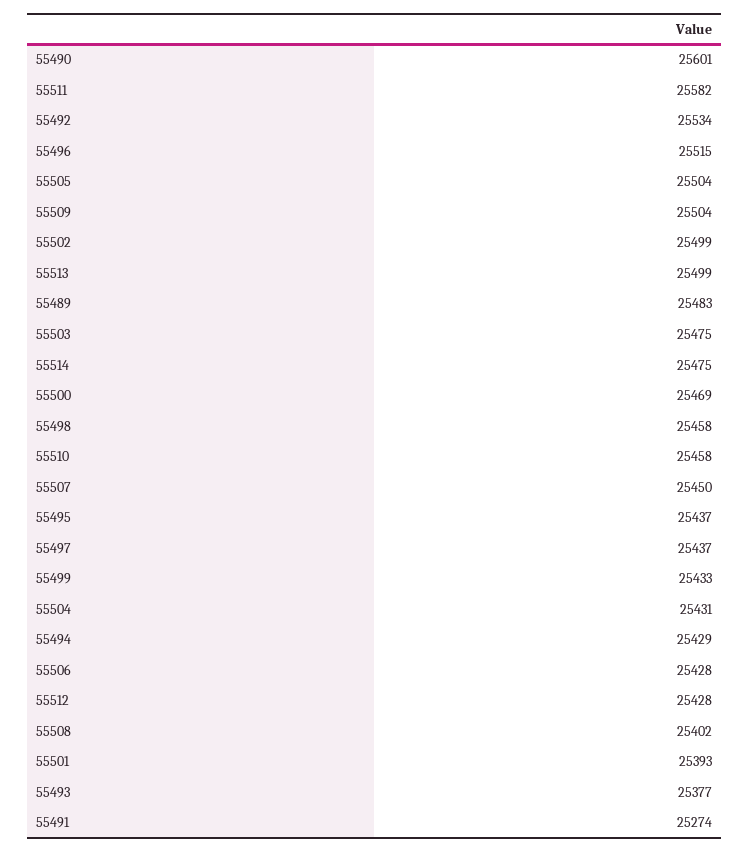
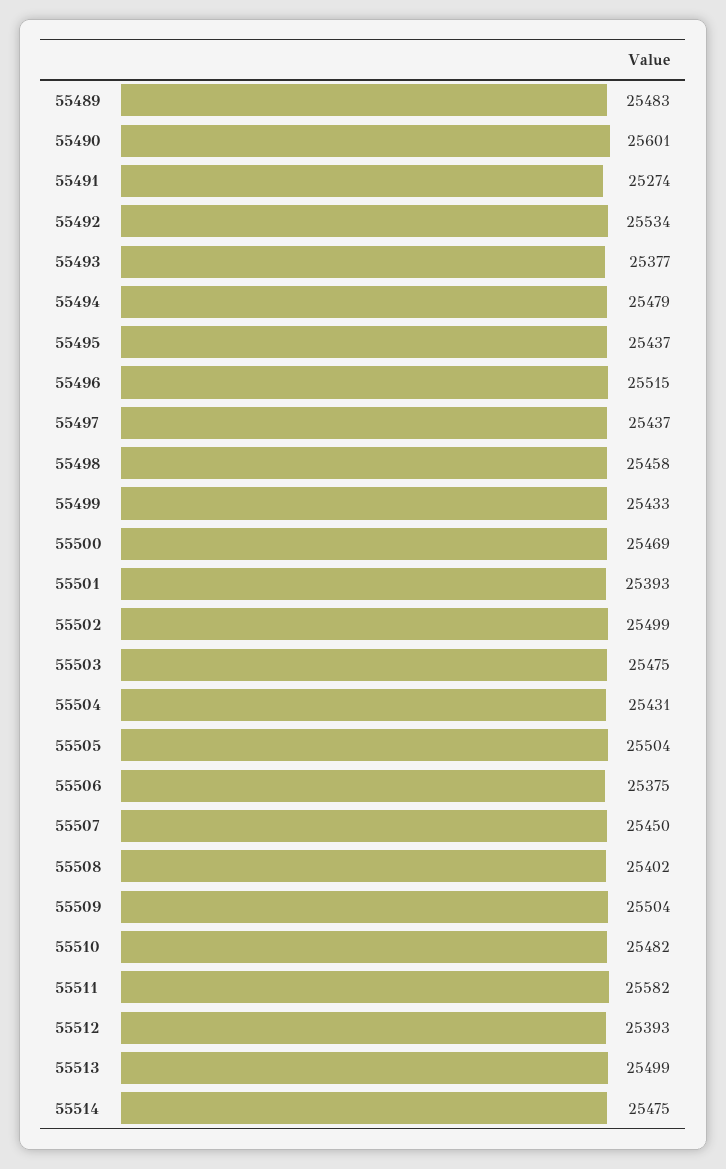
55510: 25458 -> 25482
55494: 25429 -> 25479
55506: 25428 -> 25375
55512: 25428 -> 25393

